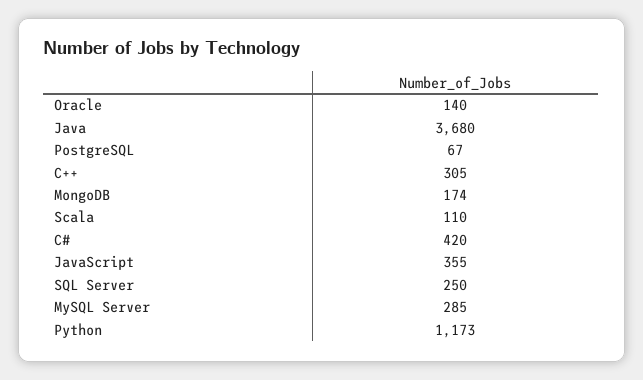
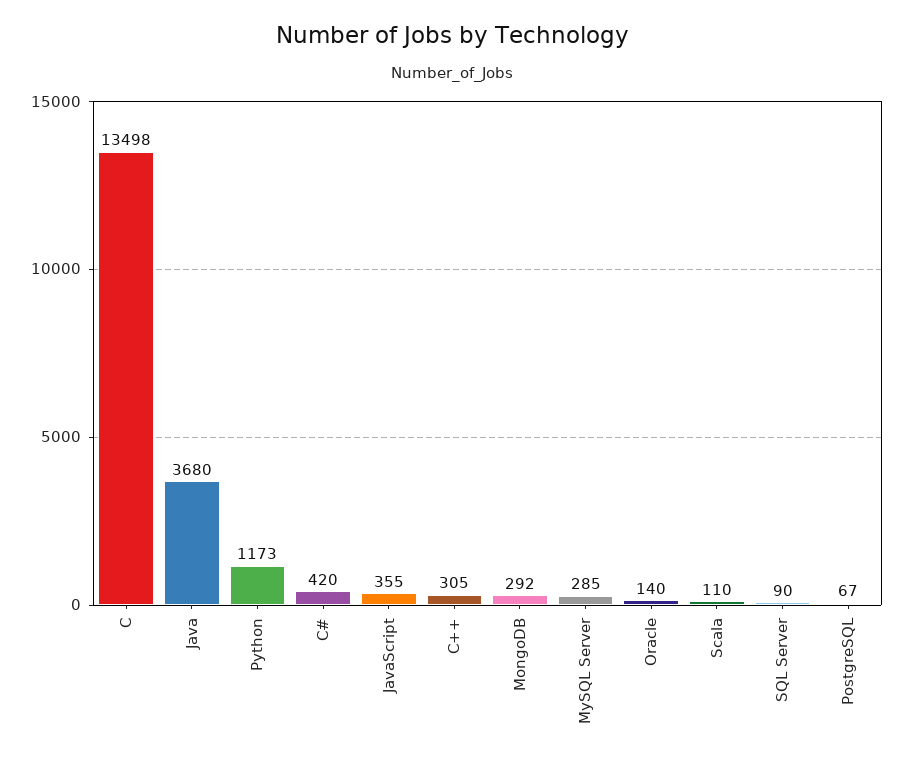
MongoDB: 174 -> 292
SQL Server: 250 -> 90
C: none -> 13498

